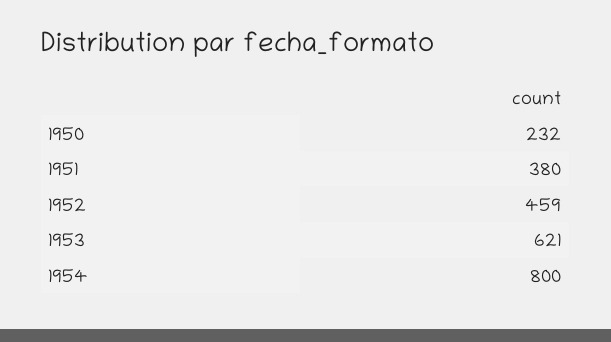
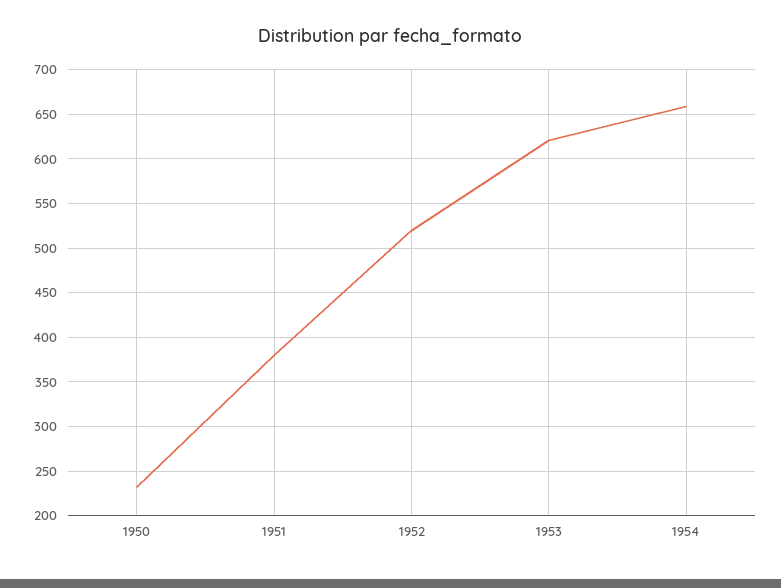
1952: 459 -> 520
1954: 800 -> 660

